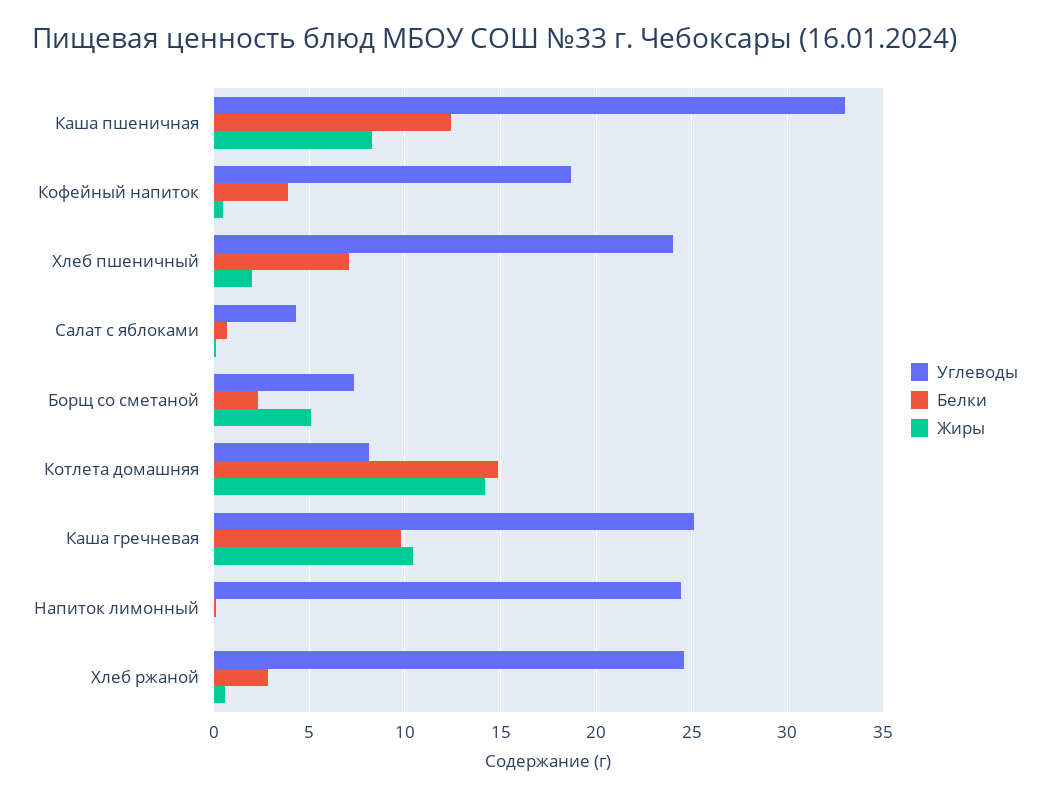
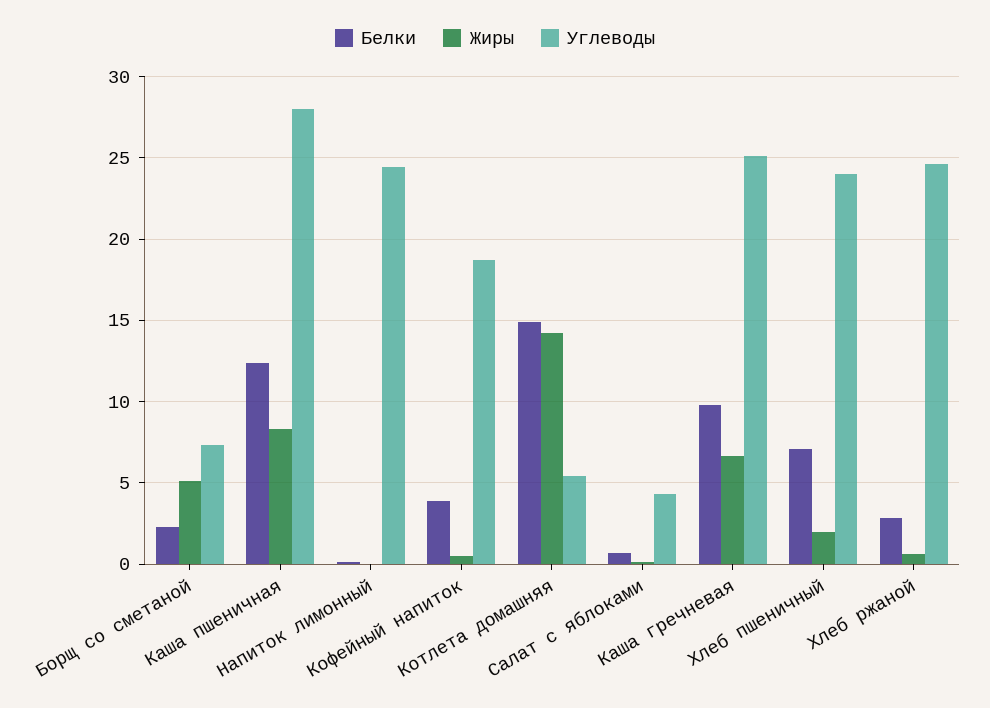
Углеводы, Каша пшеничная: 33 -> 28
Углеводы, Котлета домашняя: 8 -> 5.5
Жиры, Каша гречневая: 10.5 -> 6.5

